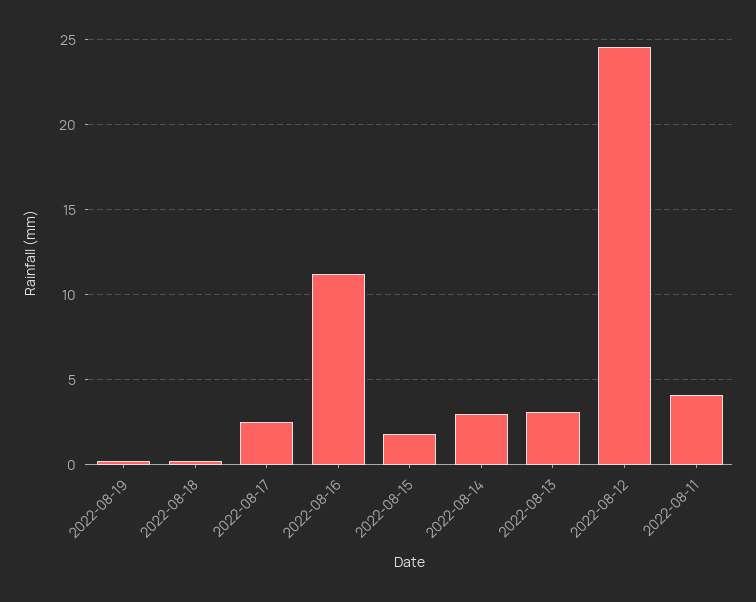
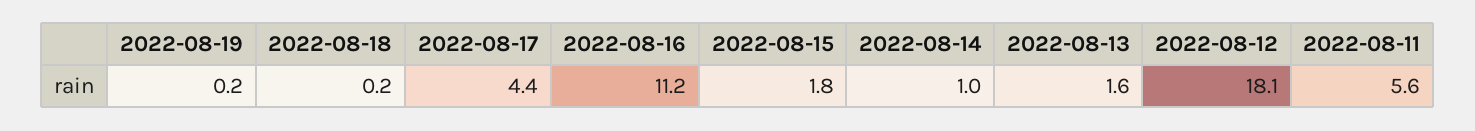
2022-08-17: 2.5 -> 4.4
2022-08-14: 3 -> 1
2022-08-13: 3 -> 1.6
2022-08-12: 24.5 -> 18.1
2022-08-11: 4 -> 5.6

